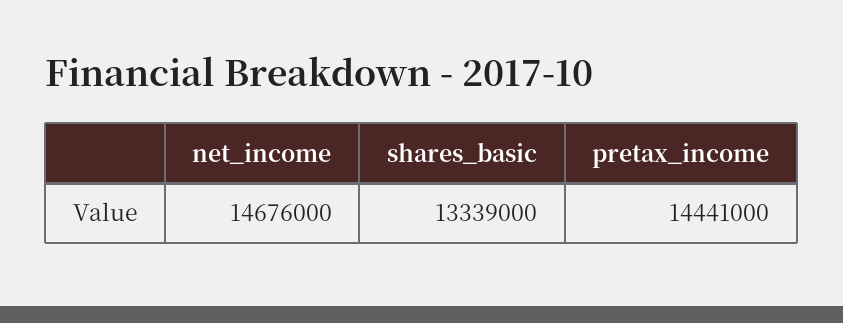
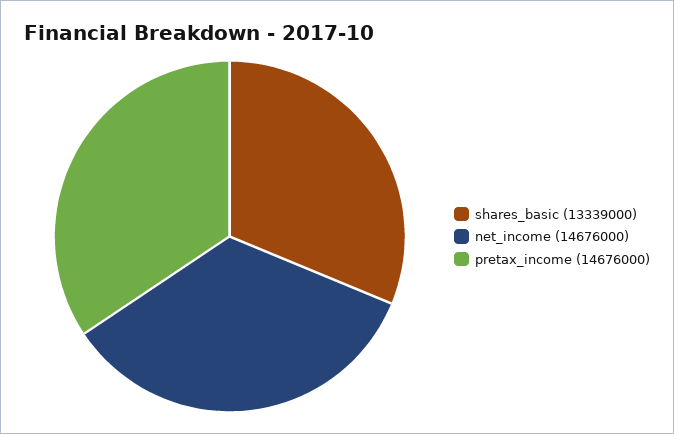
pretax_income: 14441000 -> 14676000

